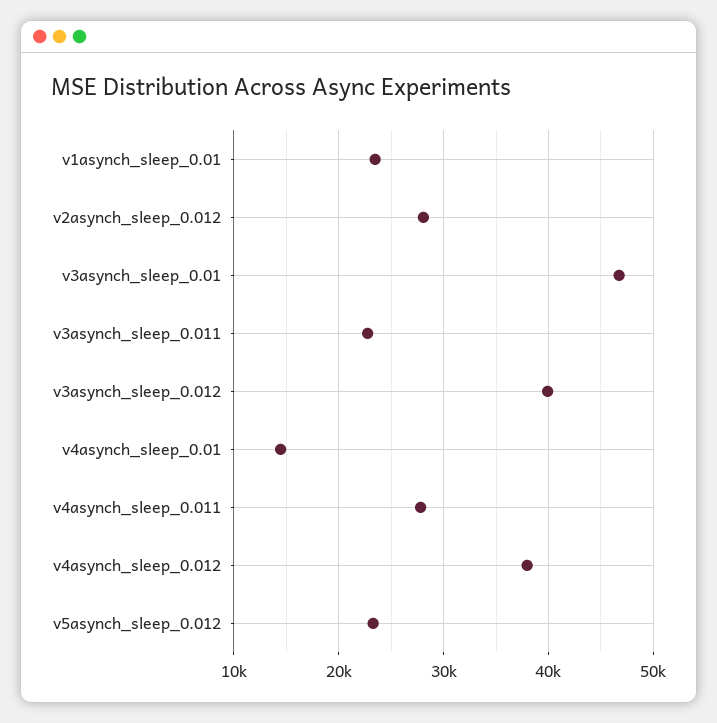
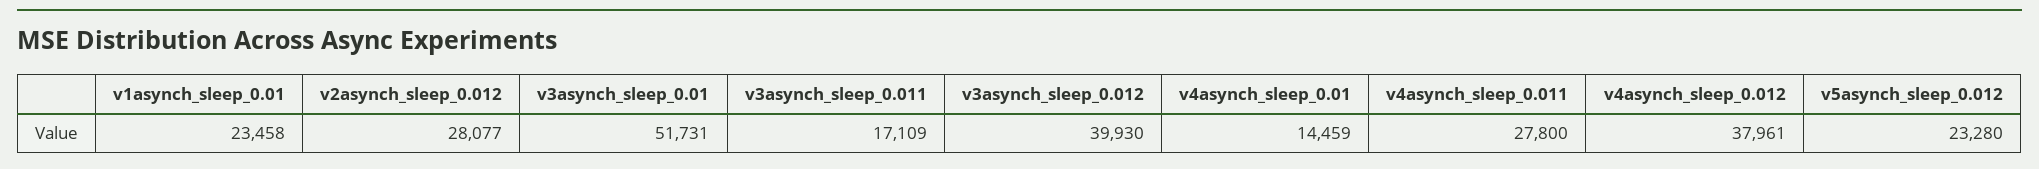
v3asynch_sleep_0.01: 47000 -> 51731
v3asynch_sleep_0.011: 23000 -> 17109

